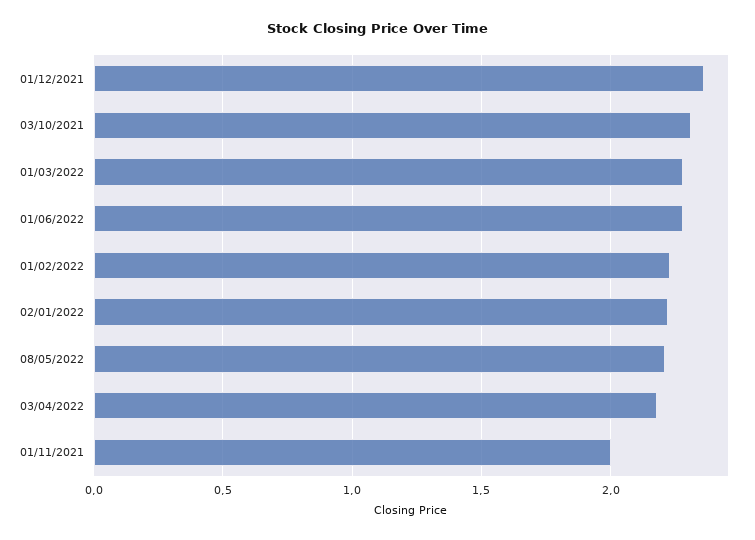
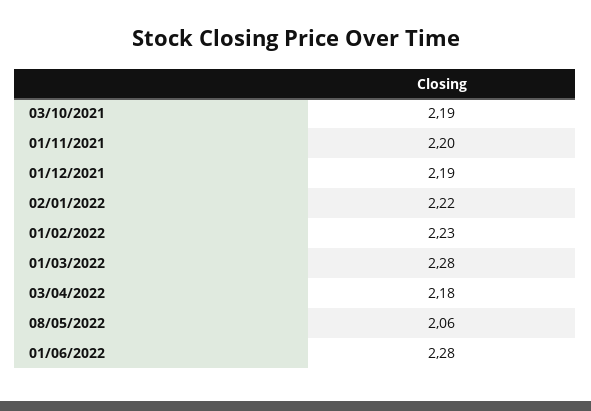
01/12/2021: 2.35 -> 2.19
03/10/2021: 2.3 -> 2.19
08/05/2022: 2.2 -> 2.06
01/11/2021: 2 -> 2.2

